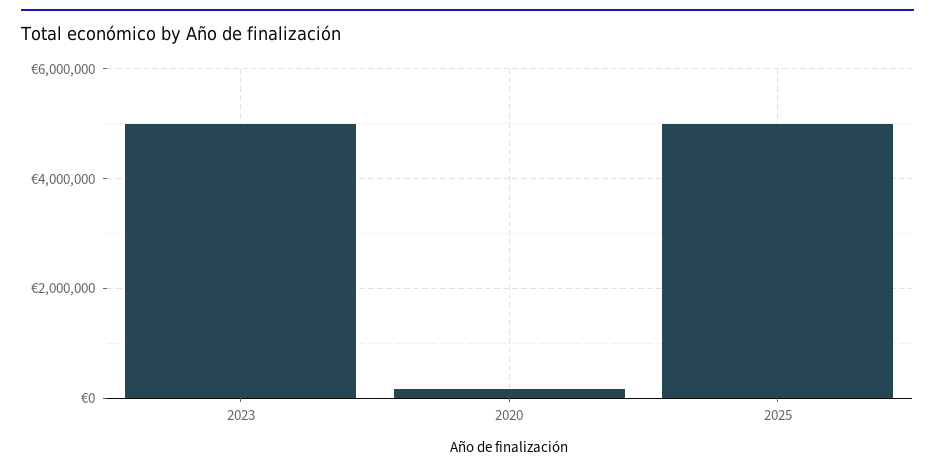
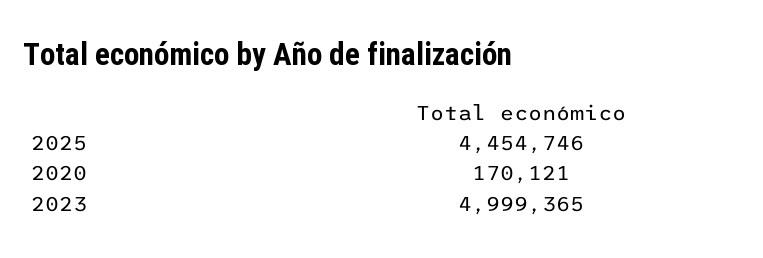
2025: 5000000 -> 4454746

